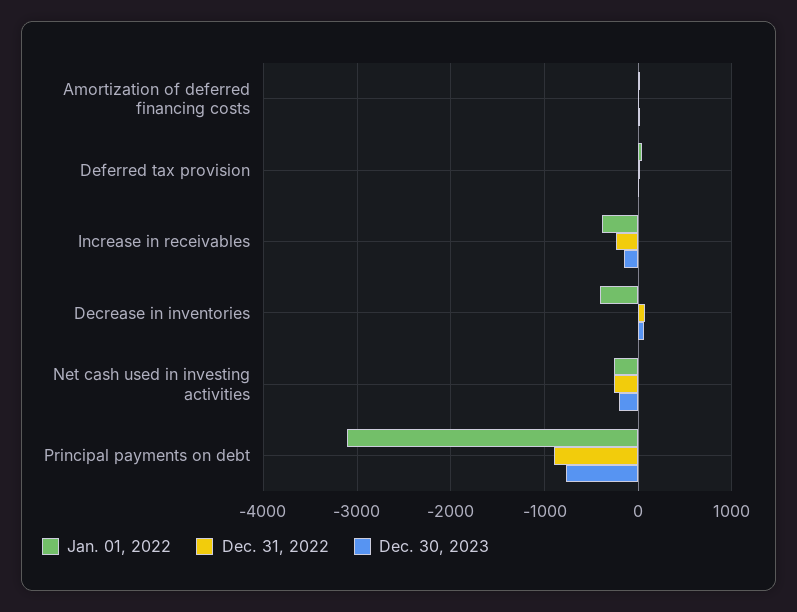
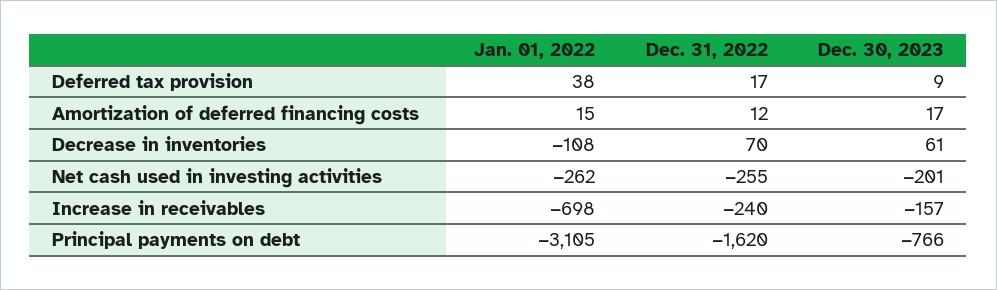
Jan. 01, 2022, Increase in receivables: -400 -> -698
Jan. 01, 2022, Decrease in inventories: -400 -> -108
Dec. 31, 2022, Principal payments on debt: -900 -> -1620

